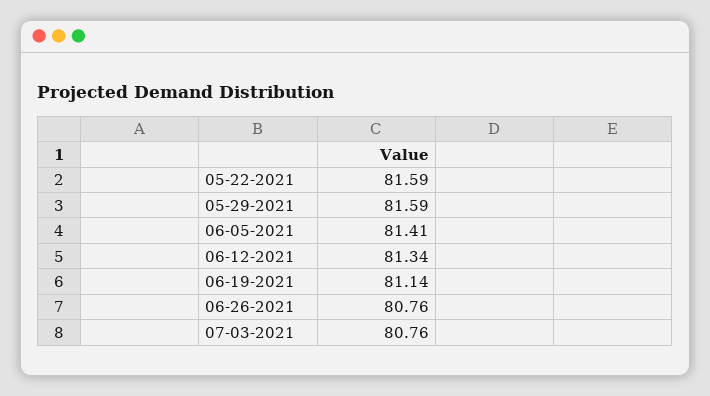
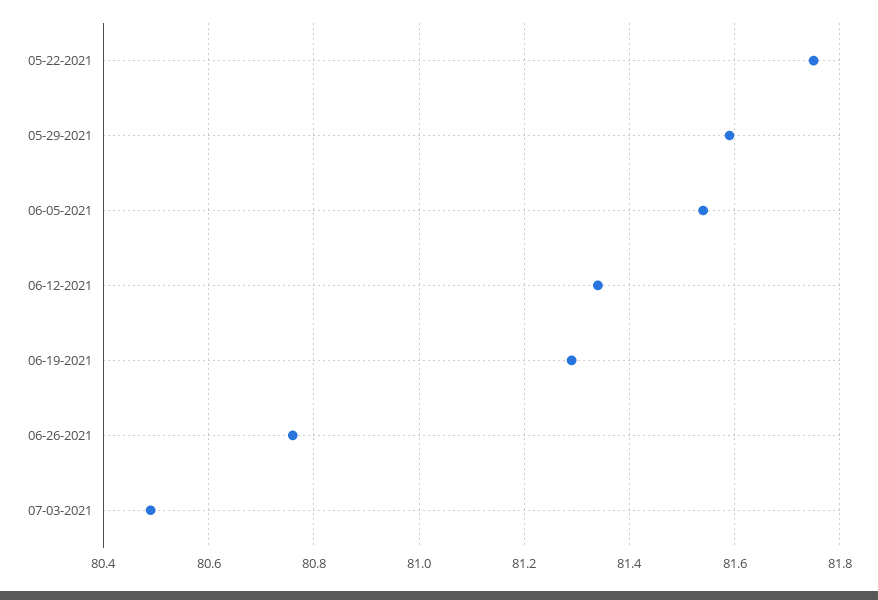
05-22-2021: 81.59 -> 81.75
06-05-2021: 81.41 -> 81.55
06-19-2021: 81.14 -> 81.3
07-03-2021: 80.76 -> 80.5

